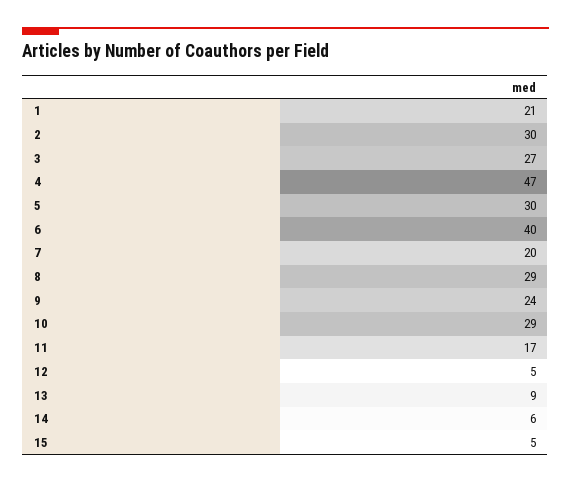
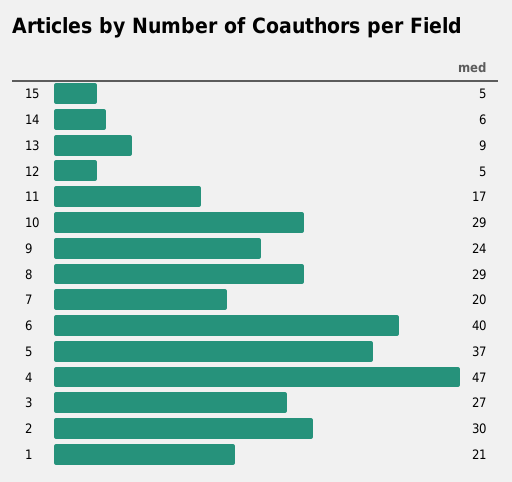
5: 30 -> 37

